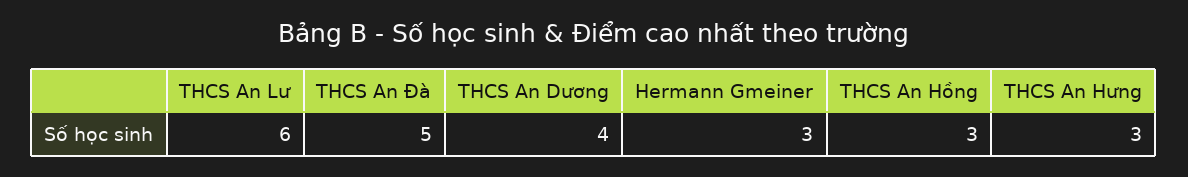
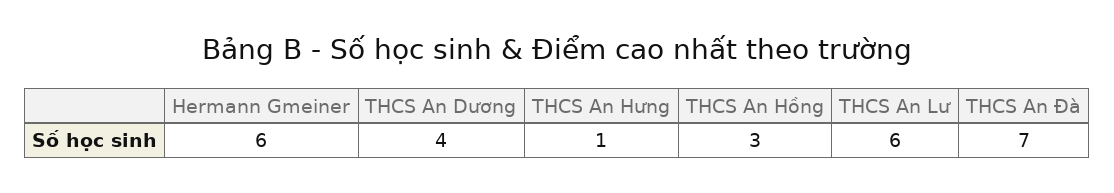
THCS An Đà: 5 -> 7
Hermann Gmeiner: 3 -> 6
THCS An Hưng: 3 -> 1

